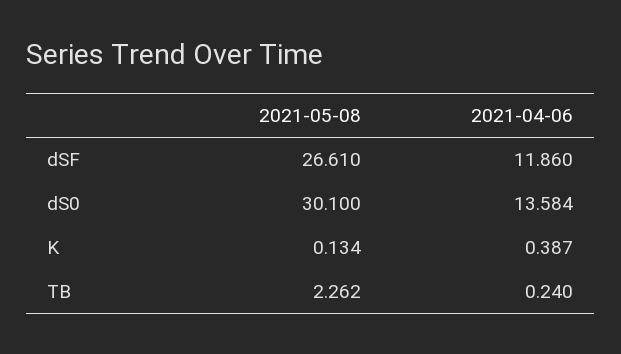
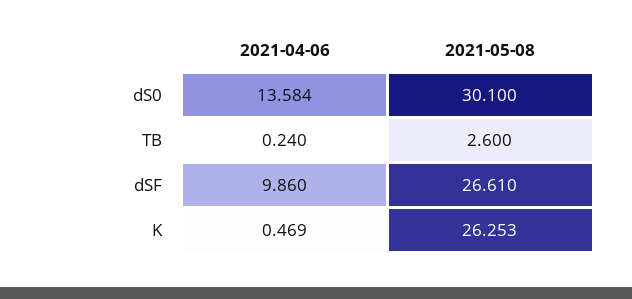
2021-04-06, dSF: 11.86 -> 9.86
2021-05-08, K: 0.134 -> 26.253
2021-04-06, K: 0.387 -> 0.469
2021-05-08, TB: 2.262 -> 2.6

